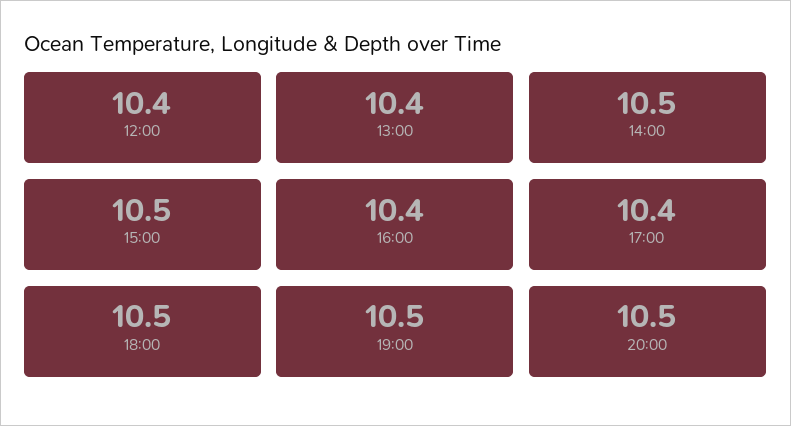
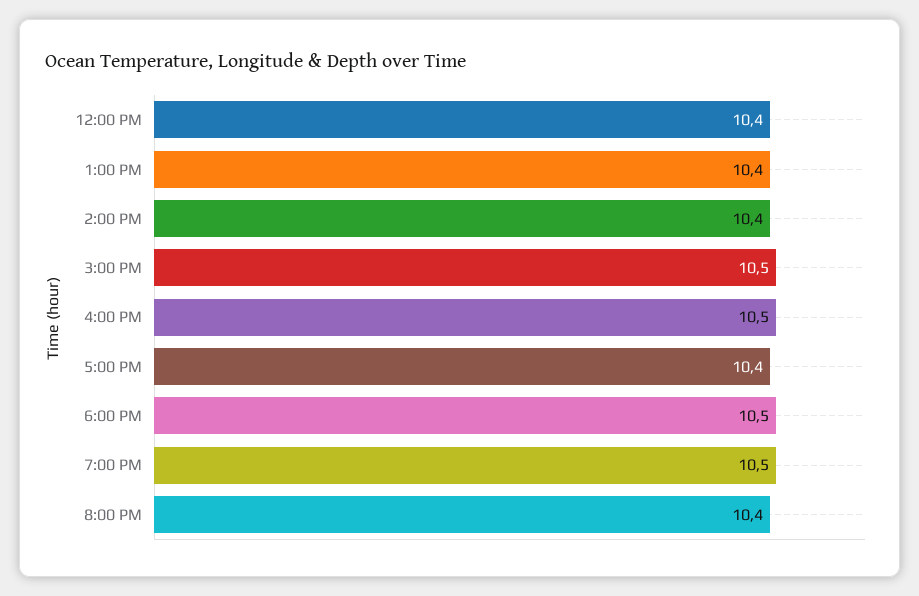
14:00: 10.5 -> 10.4
16:00: 10.4 -> 10.5
20:00: 10.5 -> 10.4

